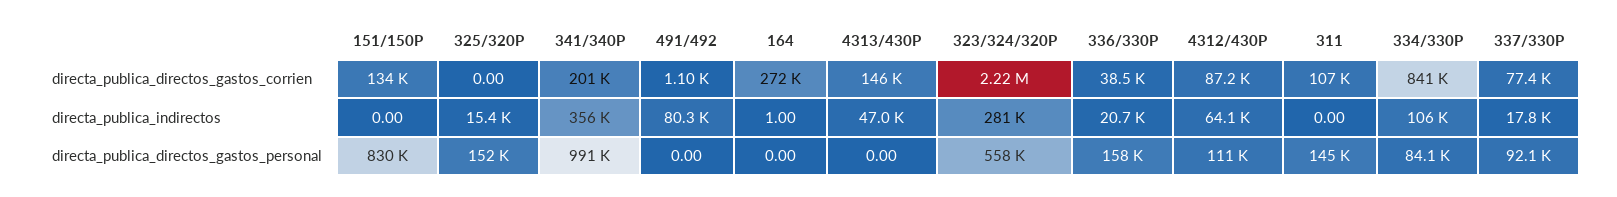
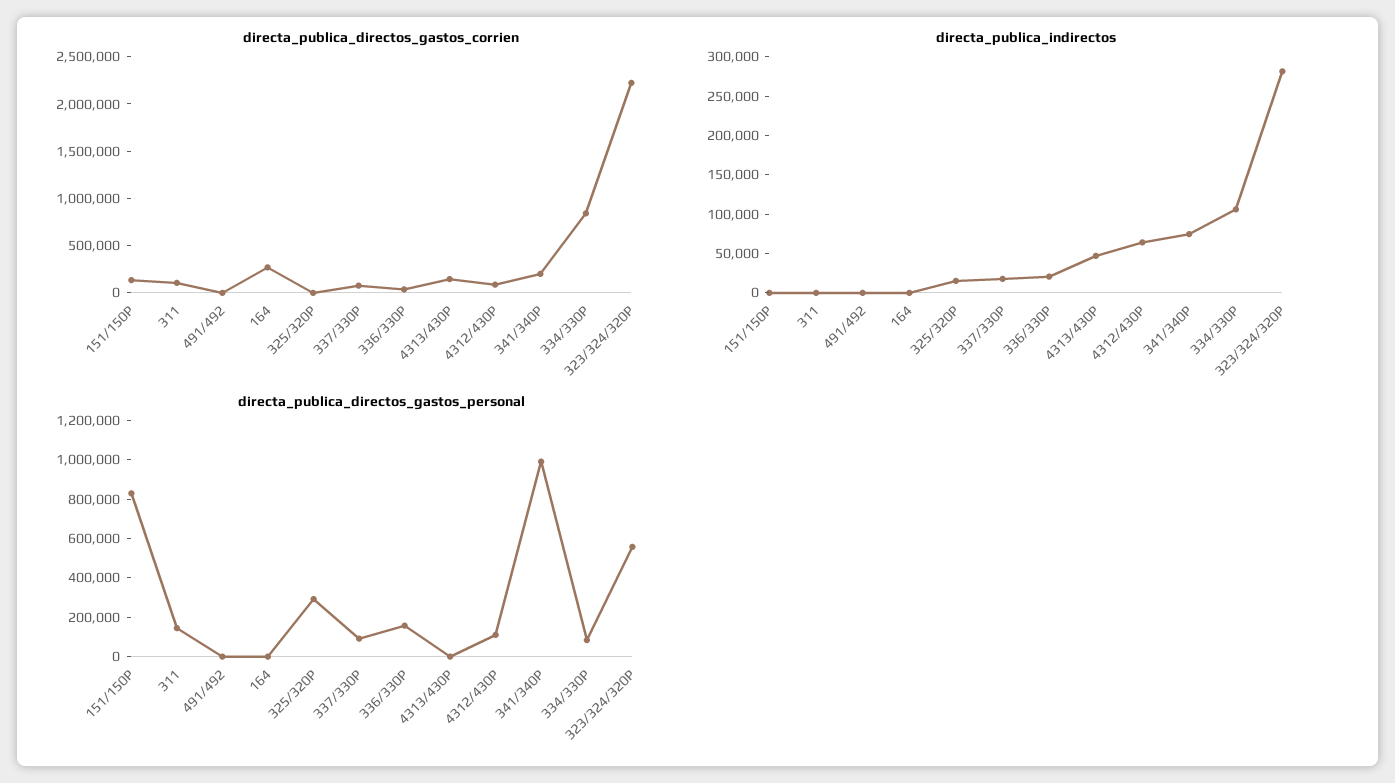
directa_publica_indirectos, 341/340P: 356000 -> 75000
directa_publica_indirectos, 491/492: 80300 -> 0
directa_publica_directos_gastos_personal, 325/320P: 152000 -> 300000

